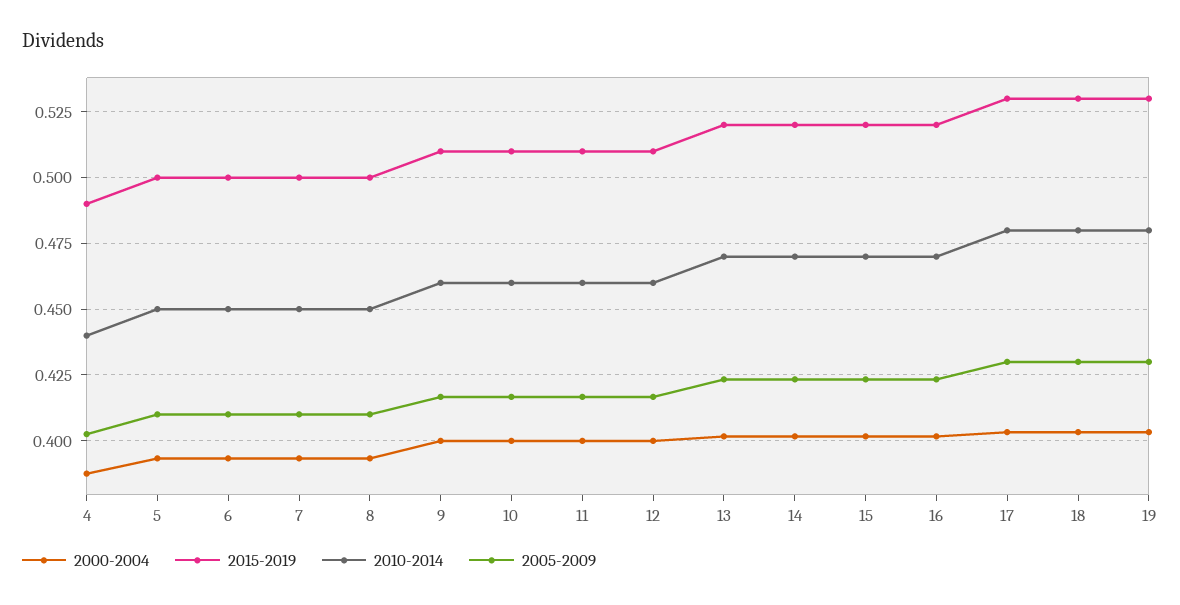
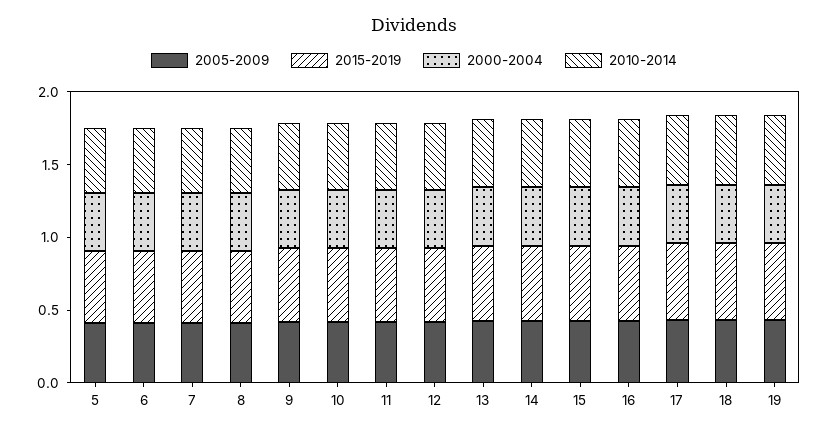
2000-2004, 4: 0.3875 -> none
2015-2019, 4: 0.49 -> none
2010-2014, 4: 0.44 -> none
2005-2009, 4: 0.4025 -> none

